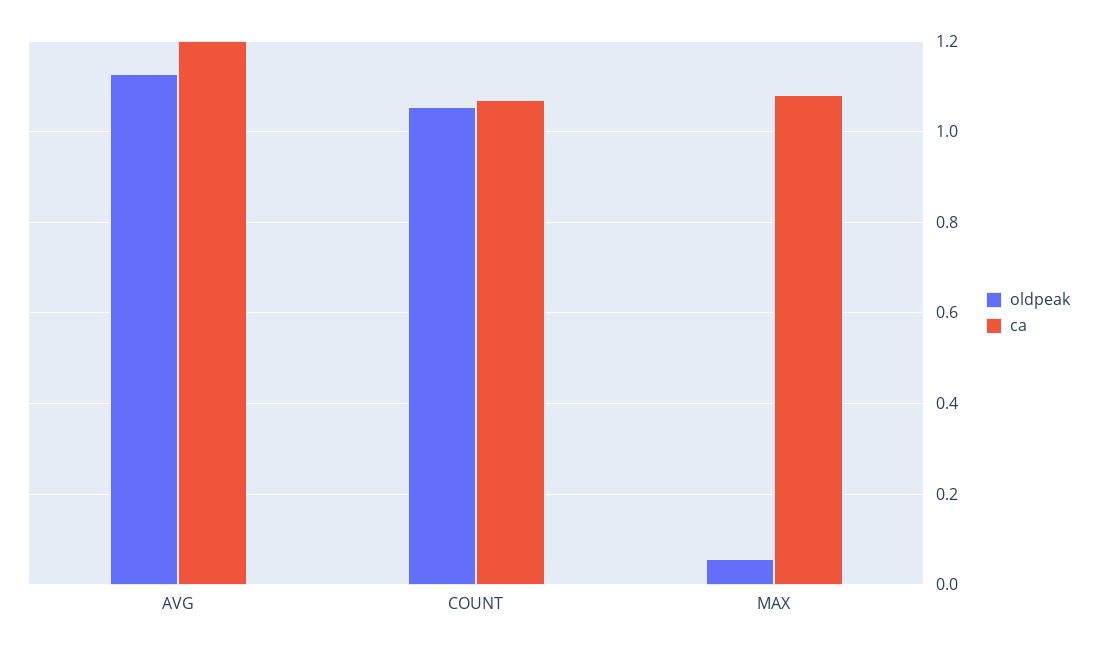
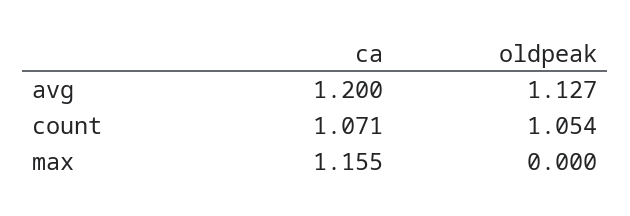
oldpeak, MAX: 0.06 -> 0
ca, MAX: 1.08 -> 1.155

